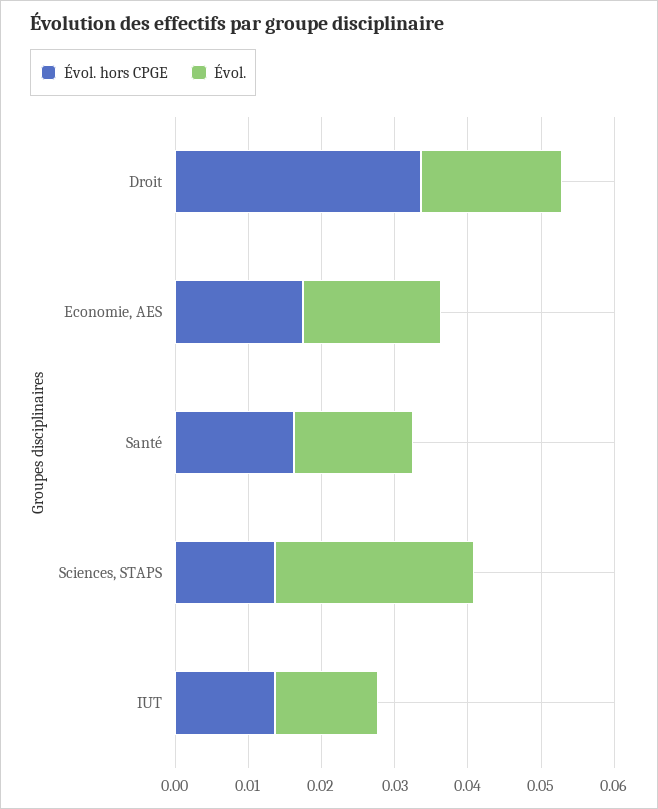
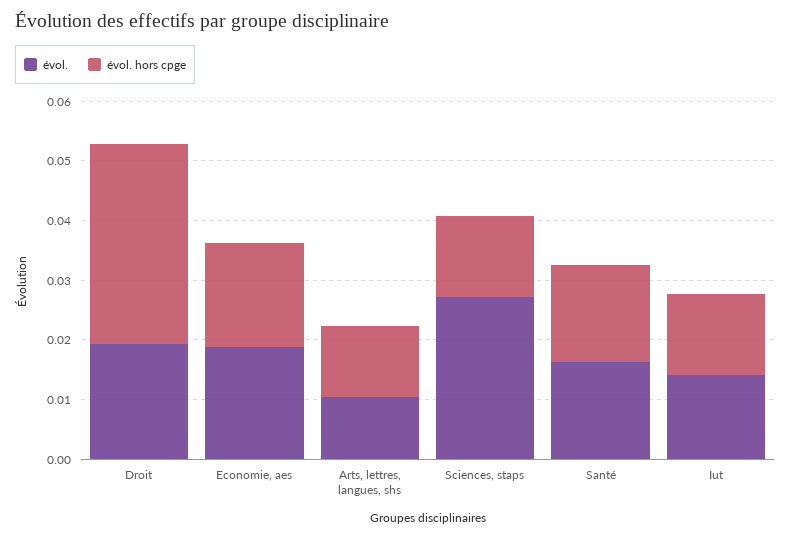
Évol., Arts, lettres, langues, shs: none -> 0.01
Évol. hors CPGE, Arts, lettres, langues, shs: none -> 0.012

